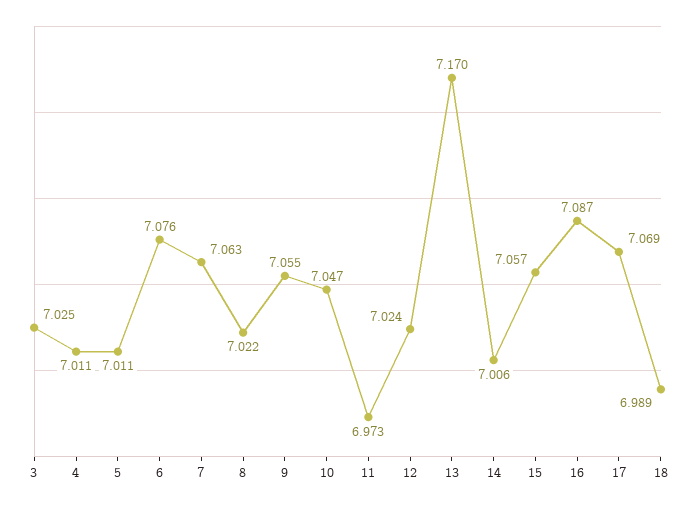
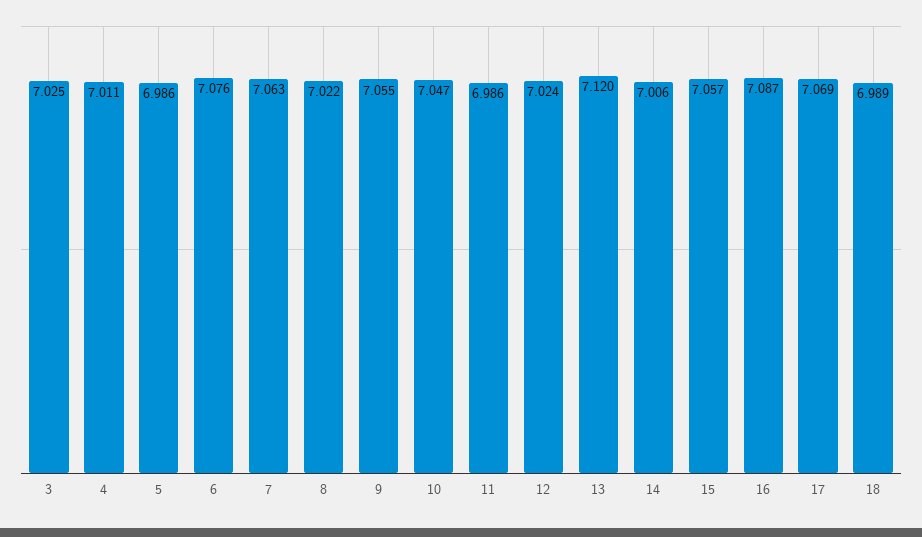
5: 7.011 -> 6.986
11: 6.973 -> 6.986
13: 7.17 -> 7.12

